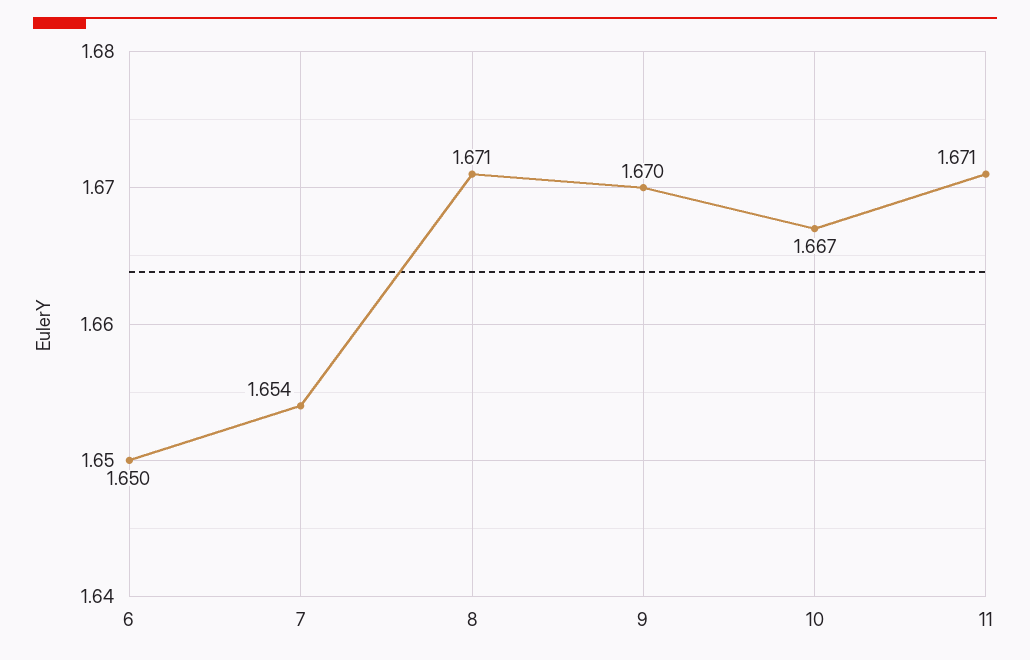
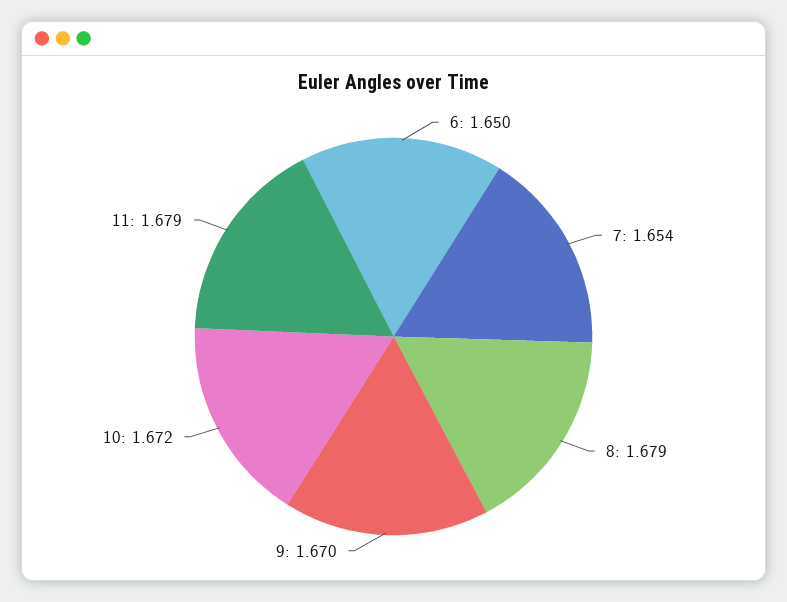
8: 1.671 -> 1.679
10: 1.667 -> 1.672
11: 1.671 -> 1.679

